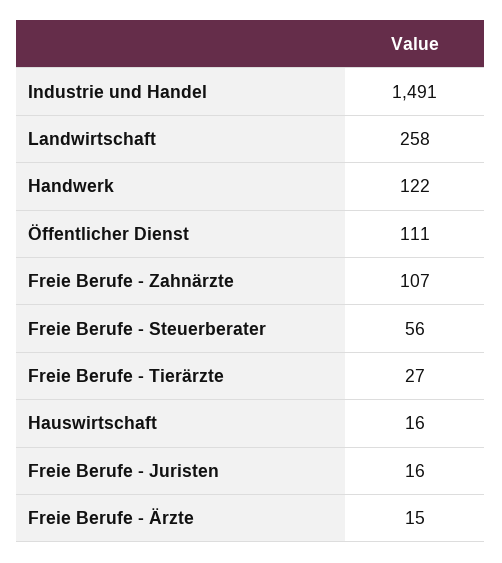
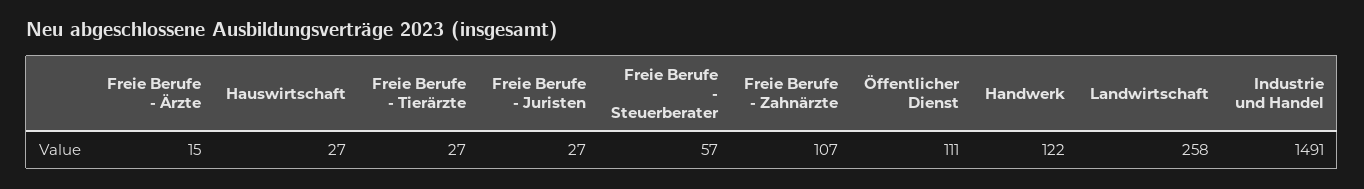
Freie Berufe - Steuerberater: 56 -> 57
Hauswirtschaft: 16 -> 27
Freie Berufe - Juristen: 16 -> 27

